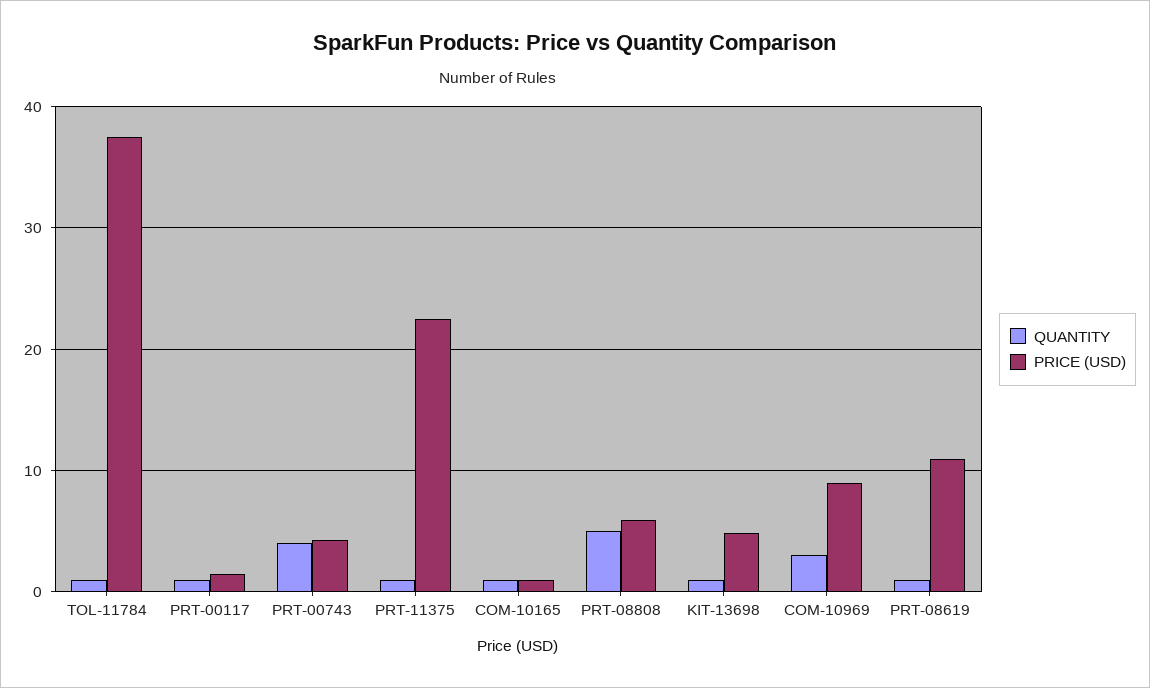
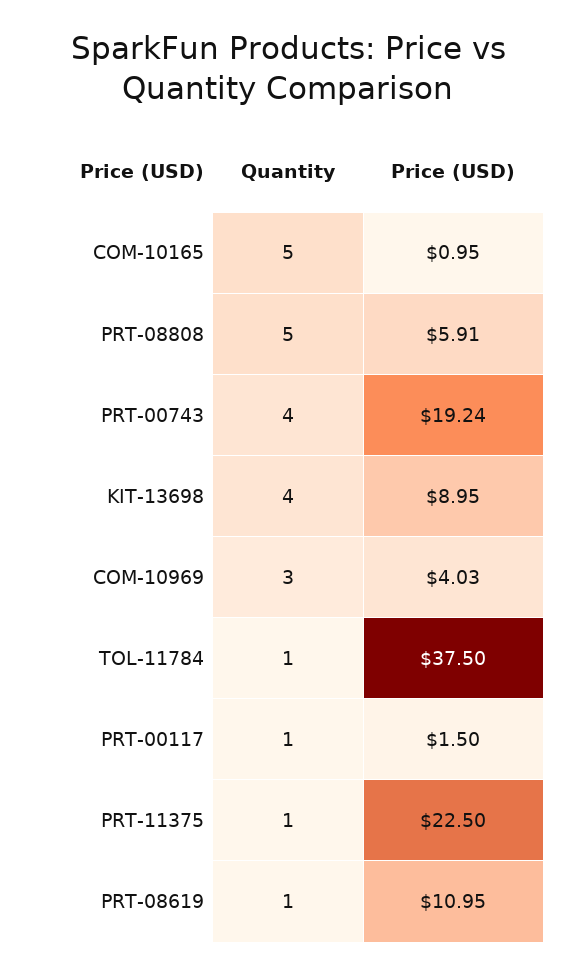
PRICE (USD), PRT-00743: 4 -> 19.24
QUANTITY, COM-10165: 1 -> 5
QUANTITY, KIT-13698: 1 -> 4
PRICE (USD), KIT-13698: 5 -> 8.95
PRICE (USD), COM-10969: 9 -> 4.03

